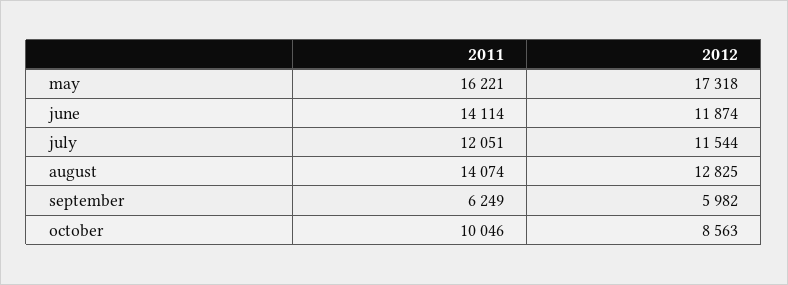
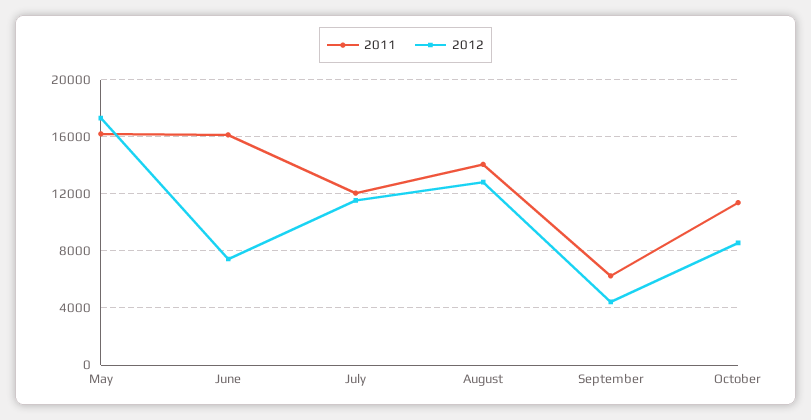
2011, june: 14114 -> 16000
2012, june: 11874 -> 7500
2012, september: 5982 -> 4500
2011, october: 10046 -> 11500

